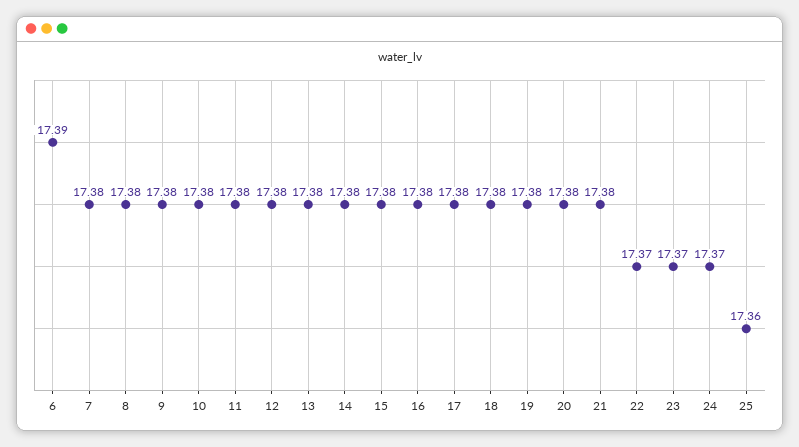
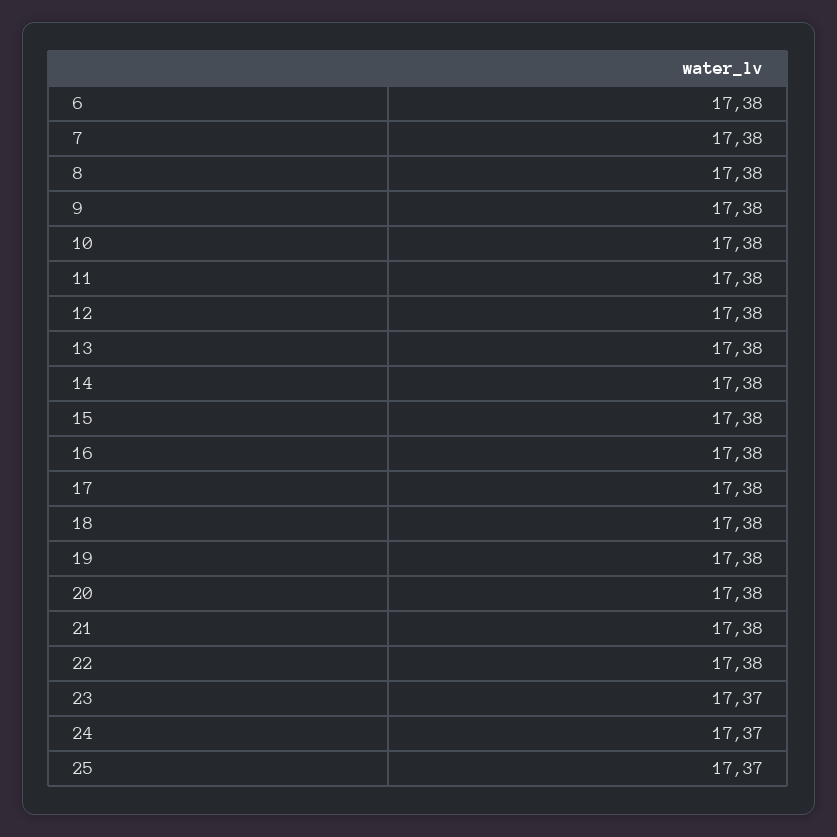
6: 17.39 -> 17.38
22: 17.37 -> 17.38
25: 17.36 -> 17.37

